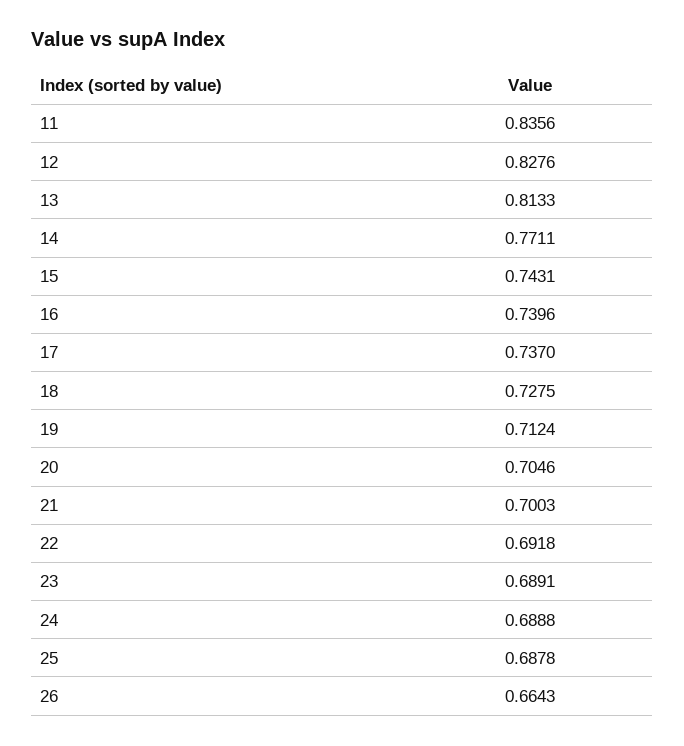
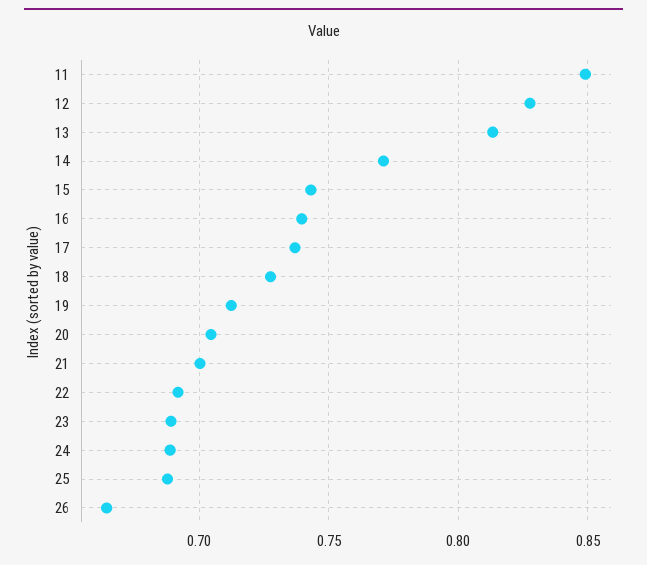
11: 0.8356 -> 0.85

